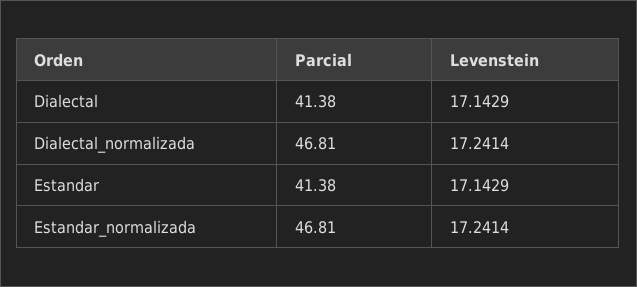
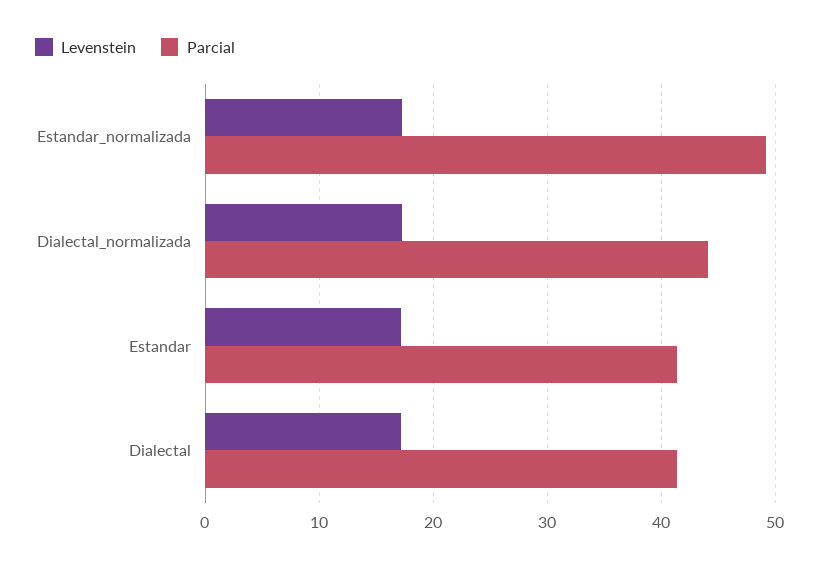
Parcial, Dialectal_normalizada: 46.81 -> 44
Parcial, Estandar_normalizada: 46.81 -> 49

